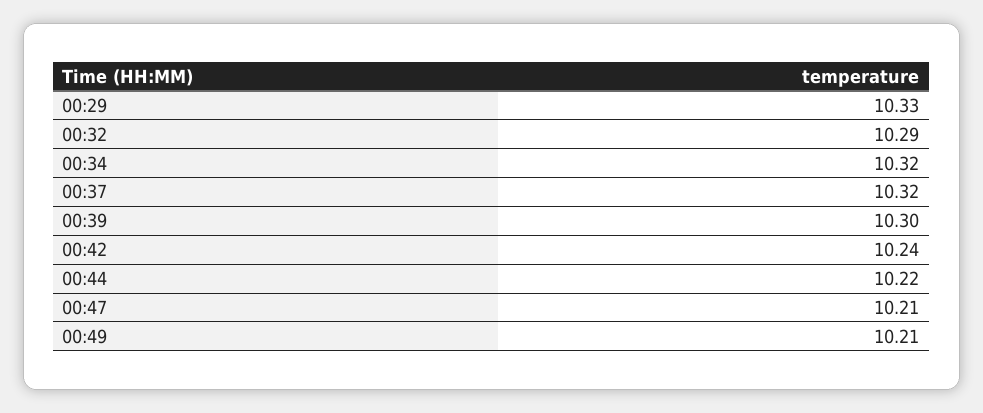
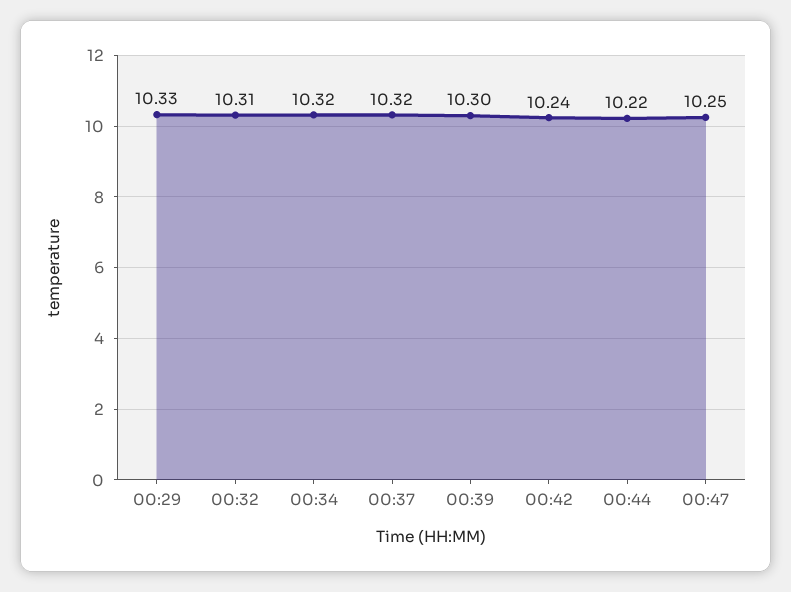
00:32: 10.29 -> 10.31
00:47: 10.21 -> 10.25
00:49: 10.21 -> none

